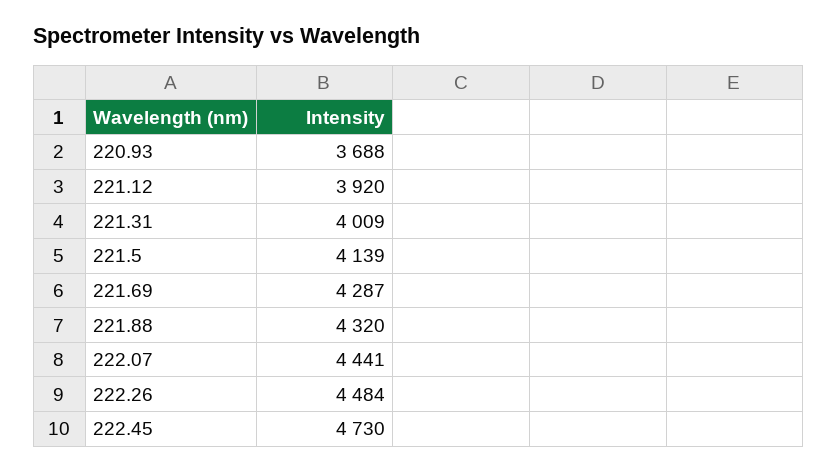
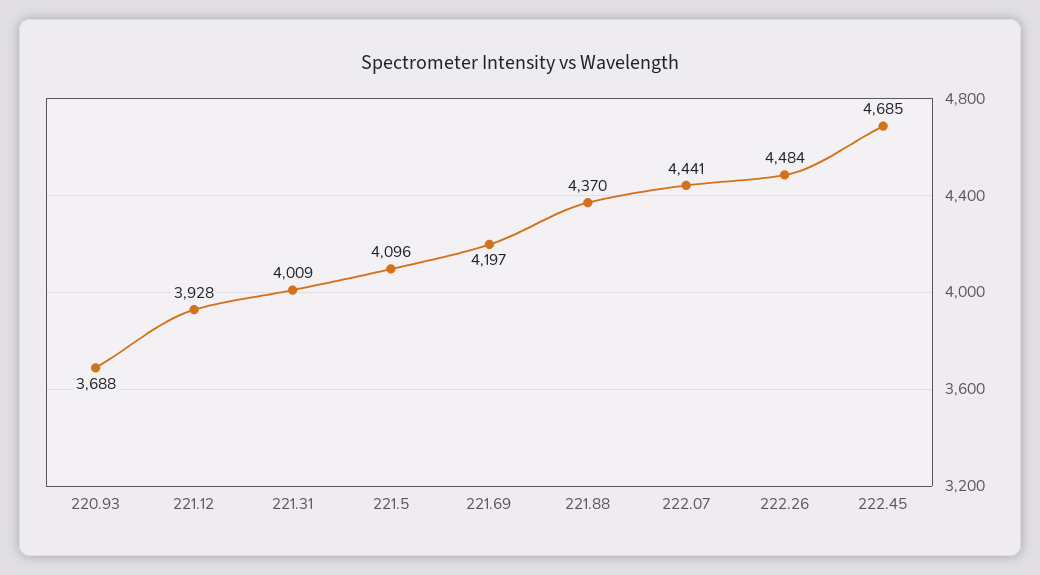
221.12: 3920 -> 3928
221.5: 4139 -> 4096
221.69: 4287 -> 4197
221.88: 4320 -> 4370
222.45: 4730 -> 4685

